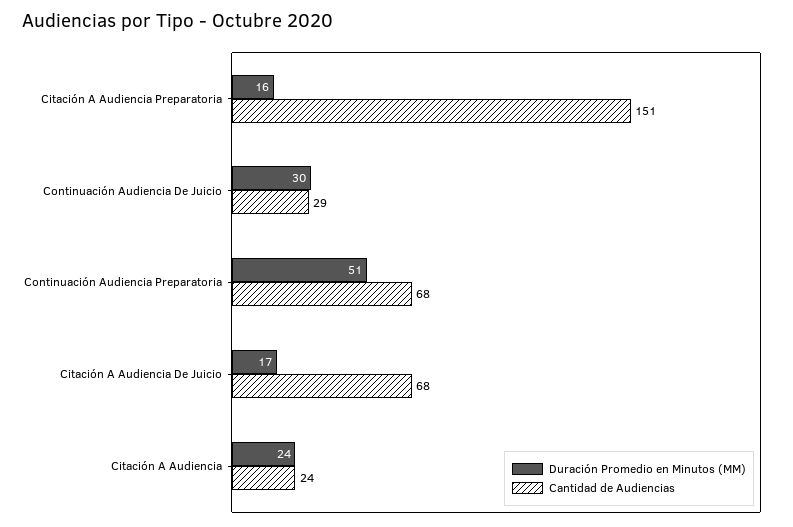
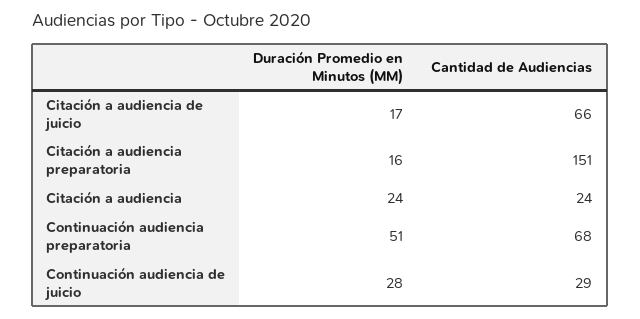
Duración Promedio en Minutos (MM), Continuación Audiencia De Juicio: 30 -> 28
Cantidad de Audiencias, Citación A Audiencia De Juicio: 68 -> 66

